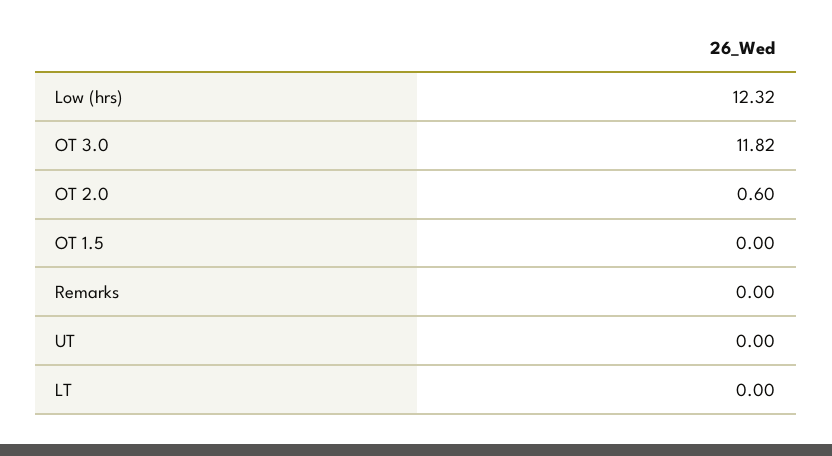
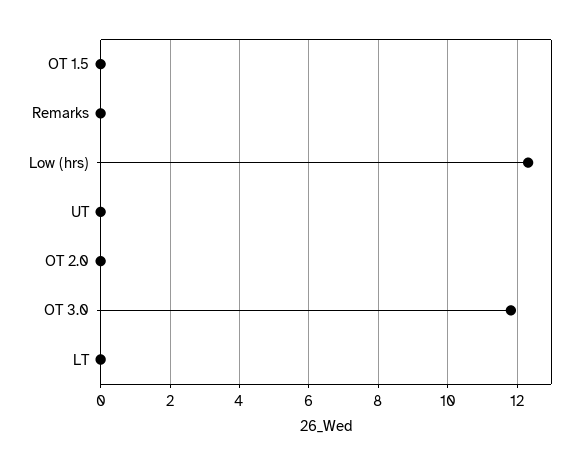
OT 2.0: 0.6 -> 0

